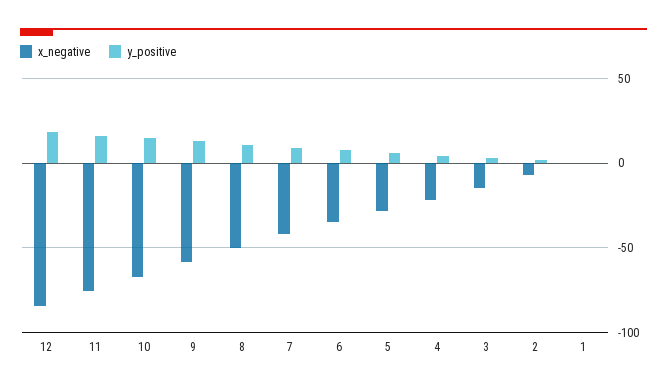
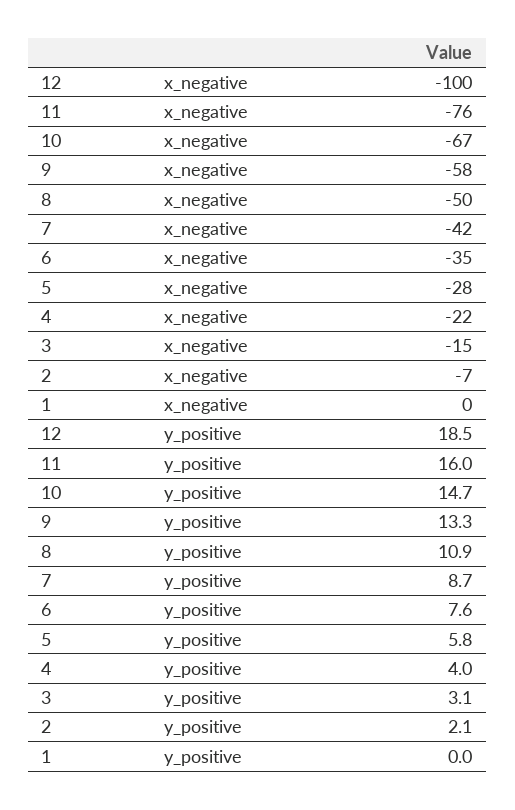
x_negative, 12: -85 -> -100

